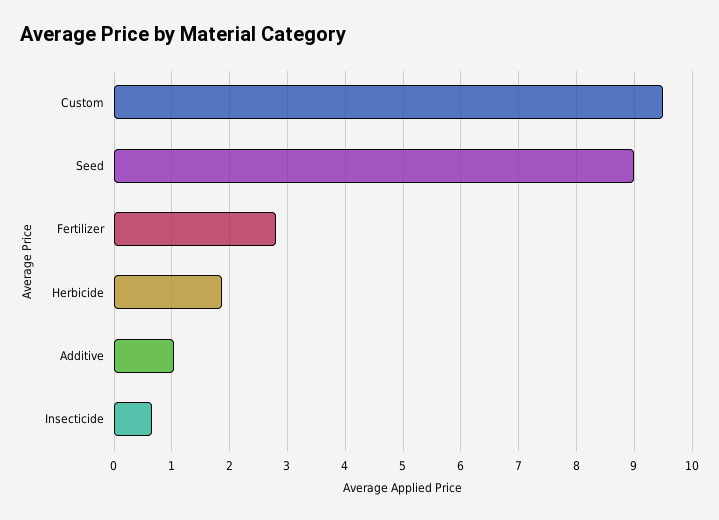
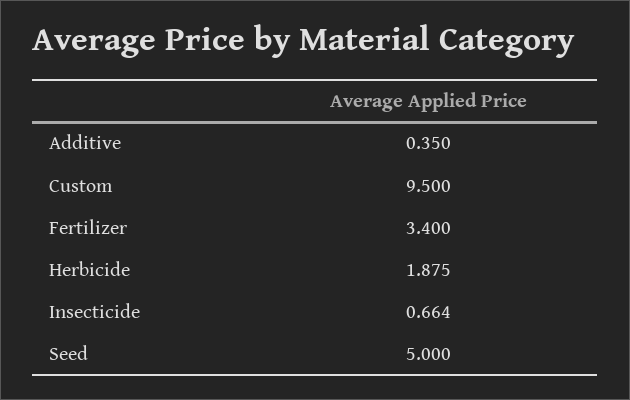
Seed: 9 -> 5
Fertilizer: 2.8 -> 3.4
Additive: 1 -> 0.35

